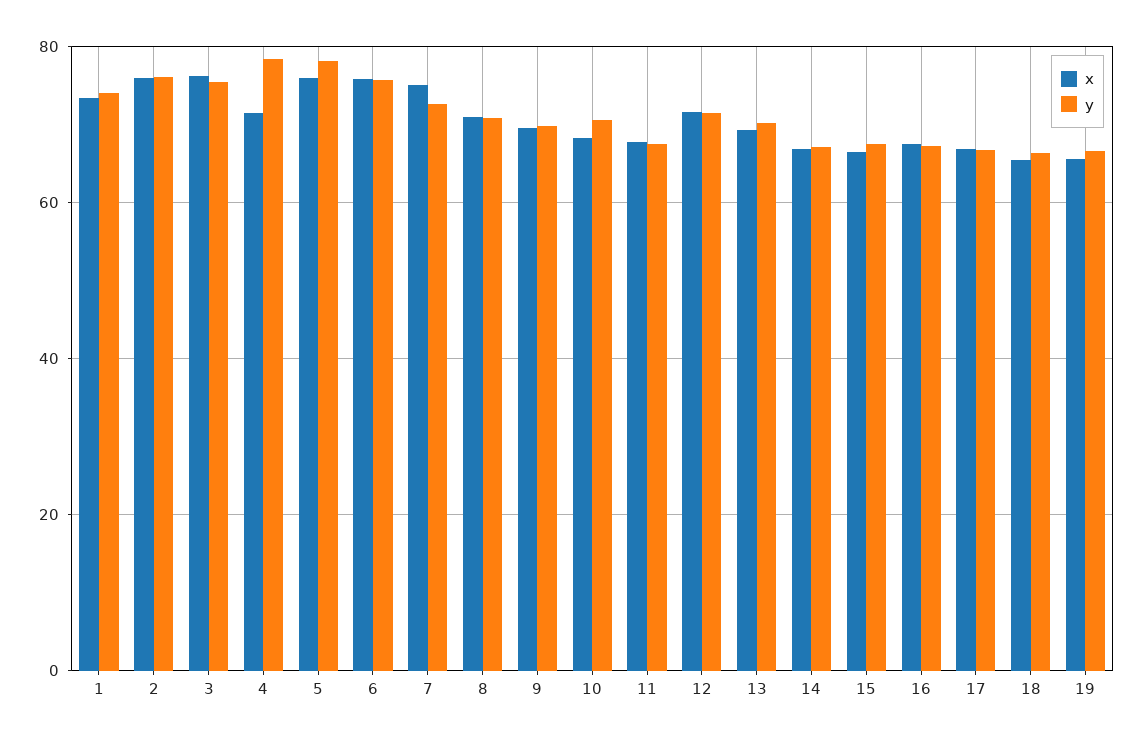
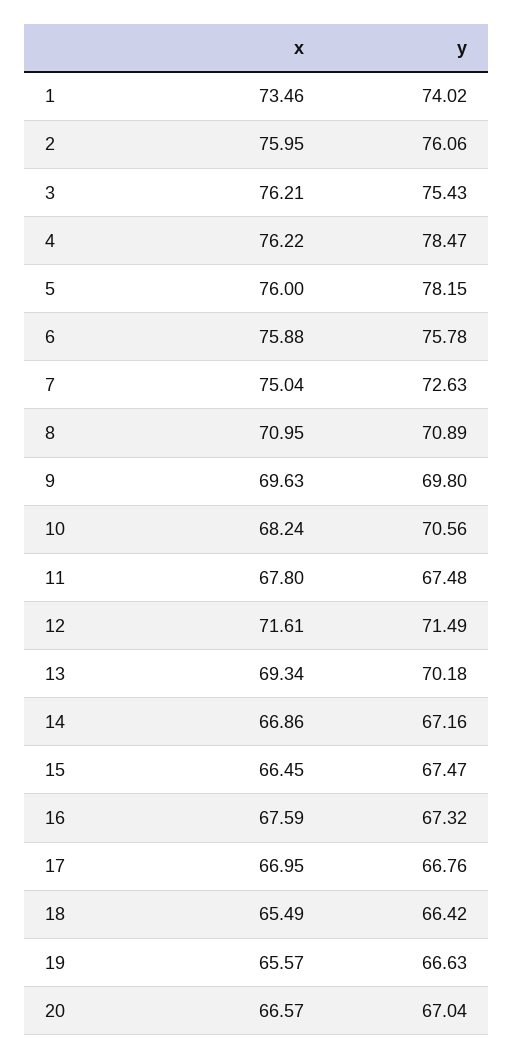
x, 4: 72 -> 76.22
x, 20: none -> 66.57
y, 20: none -> 67.04

